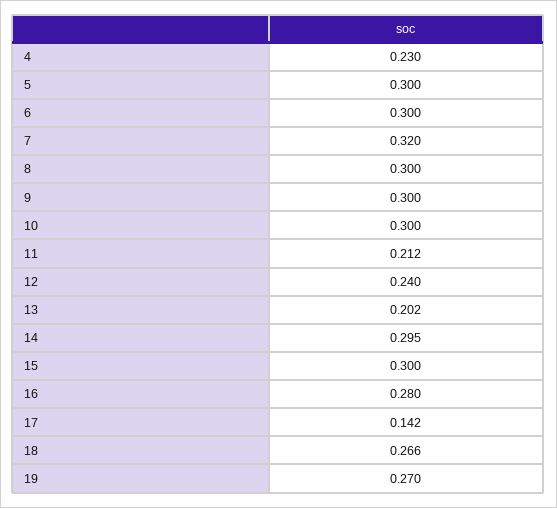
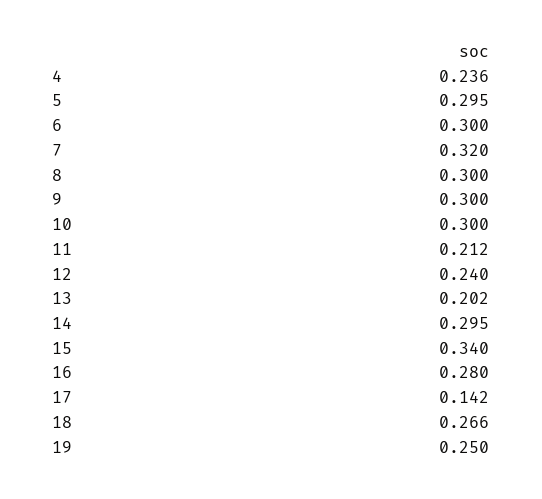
4: 0.23 -> 0.236
5: 0.3 -> 0.295
15: 0.3 -> 0.34
19: 0.27 -> 0.25

